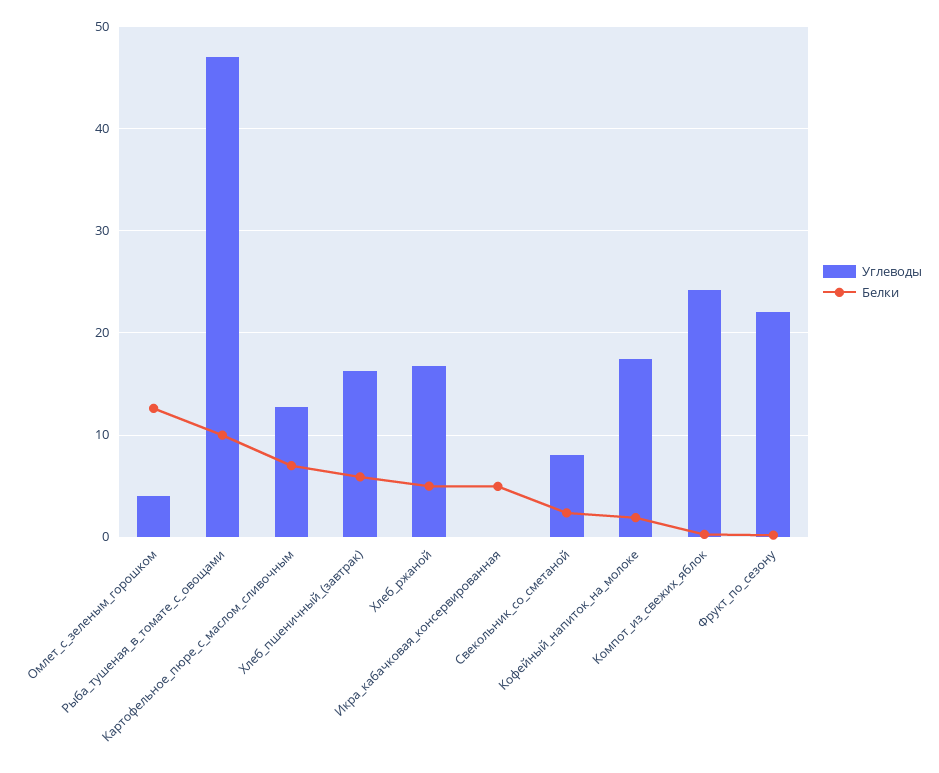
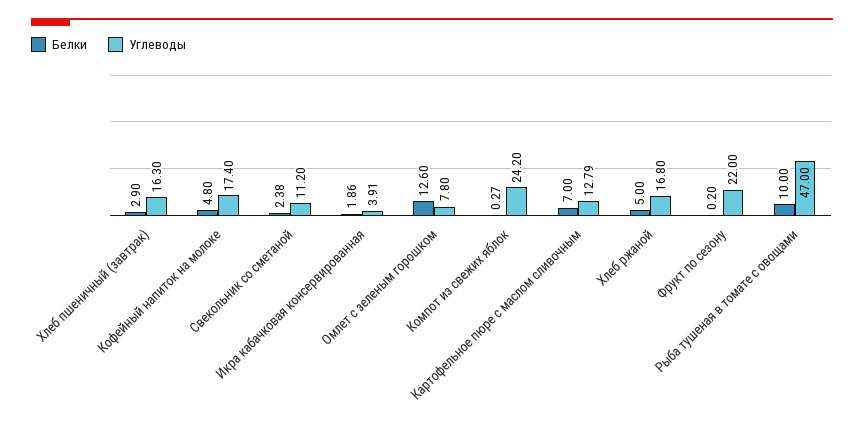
Углеводы, Омлет_с_зеленым_горошком: 4 -> 7.8
Белки, Хлеб_пшеничный_(завтрак): 6 -> 2.9
Углеводы, Икра_кабачковая_консервированная: 0 -> 3.91
Белки, Икра_кабачковая_консервированная: 5 -> 1.86
Углеводы, Свекольник_со_сметаной: 8 -> 11.2
Белки, Кофейный_напиток_на_молоке: 2 -> 4.8

